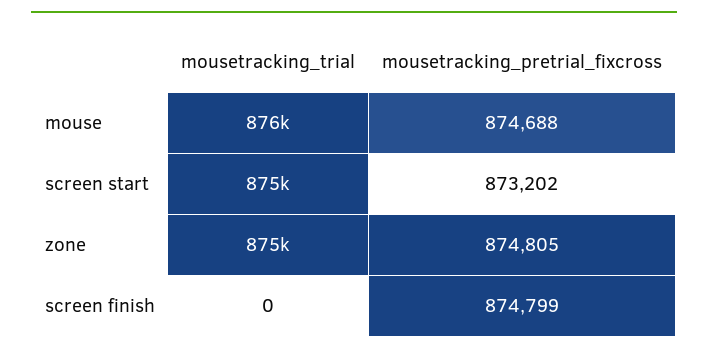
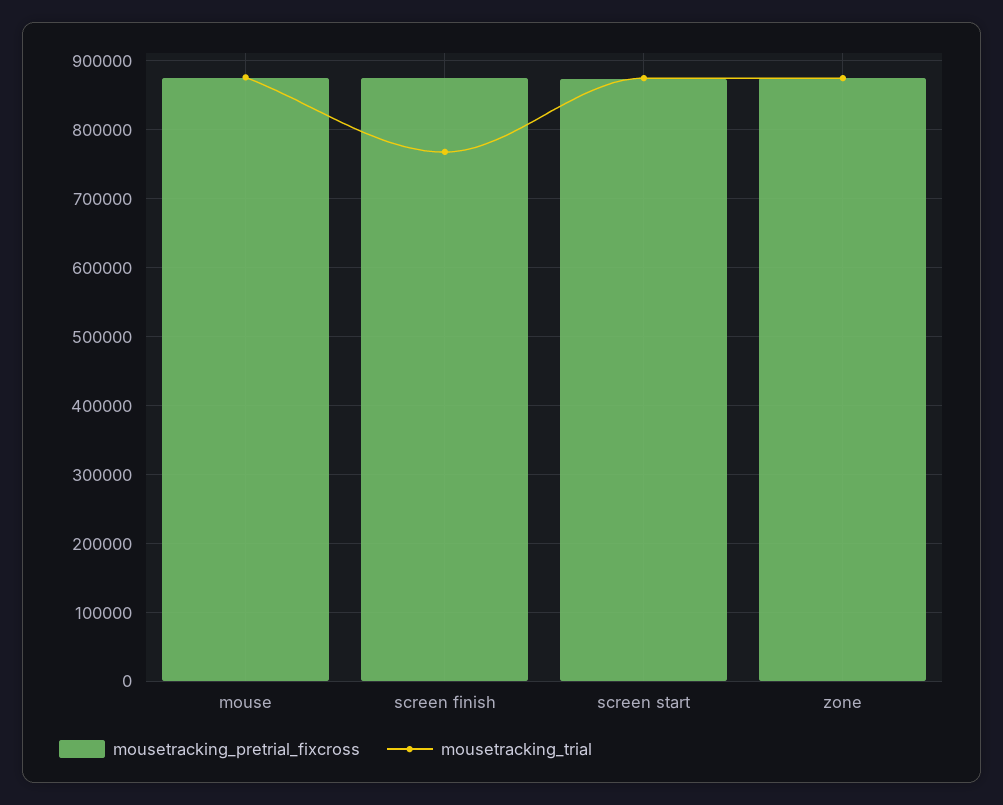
mousetracking_trial, screen finish: 0 -> 770000

